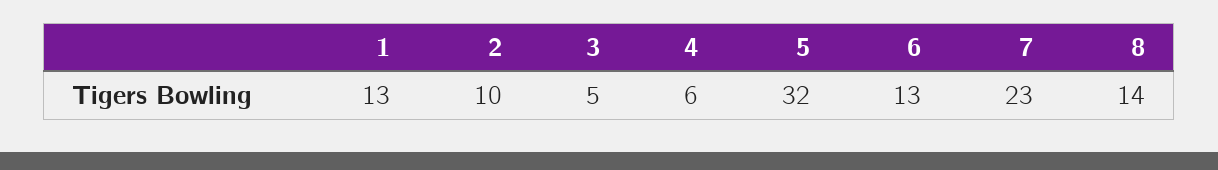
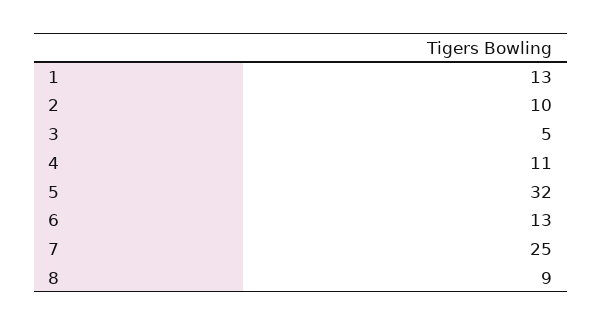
4: 6 -> 11
7: 23 -> 25
8: 14 -> 9

